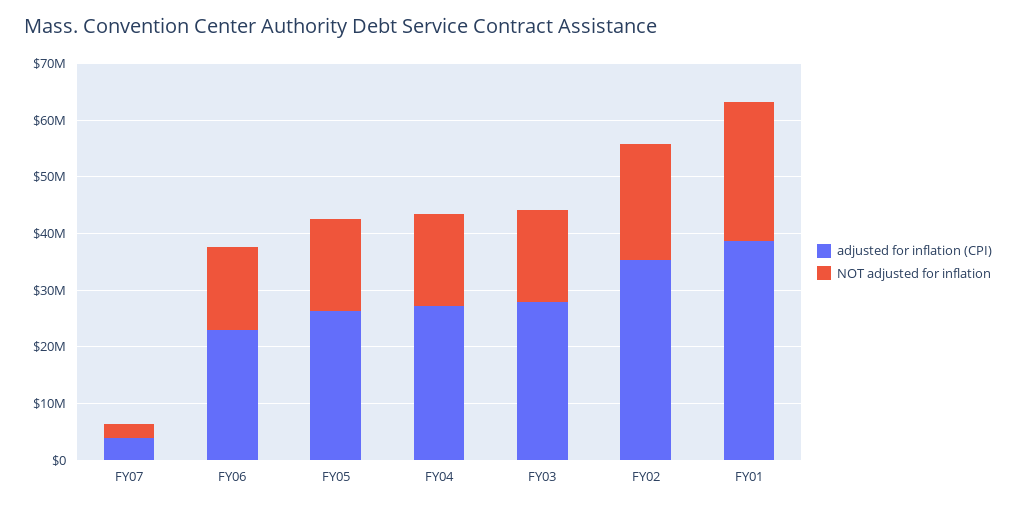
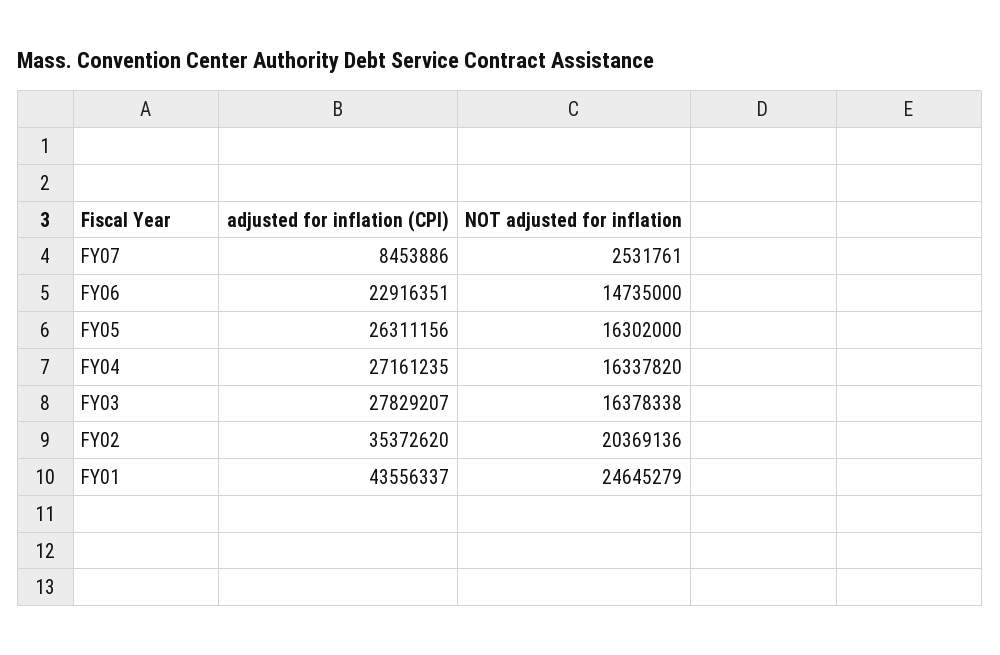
adjusted for inflation (CPI), FY07: 4000000 -> 8453886
adjusted for inflation (CPI), FY01: 38000000 -> 43556337

